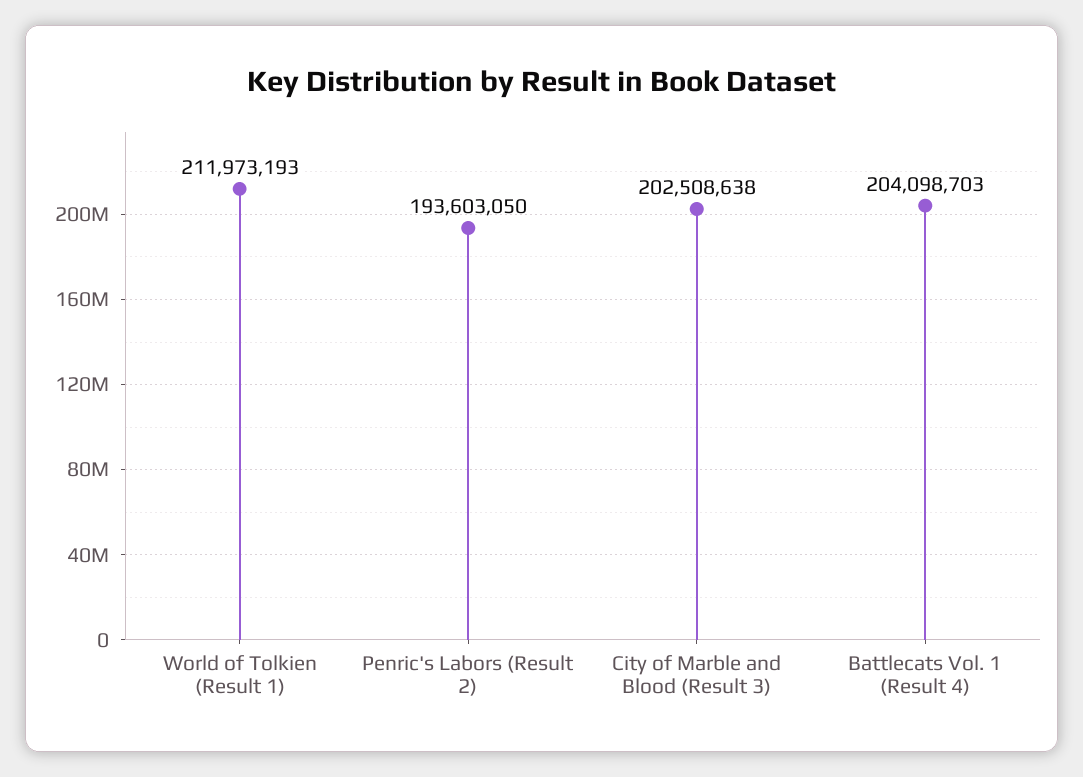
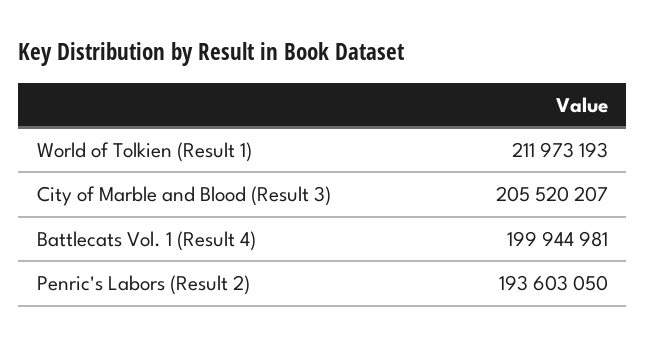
City of Marble and Blood (Result 3): 202508638 -> 205520207
Battlecats Vol. 1 (Result 4): 204098703 -> 199944981

